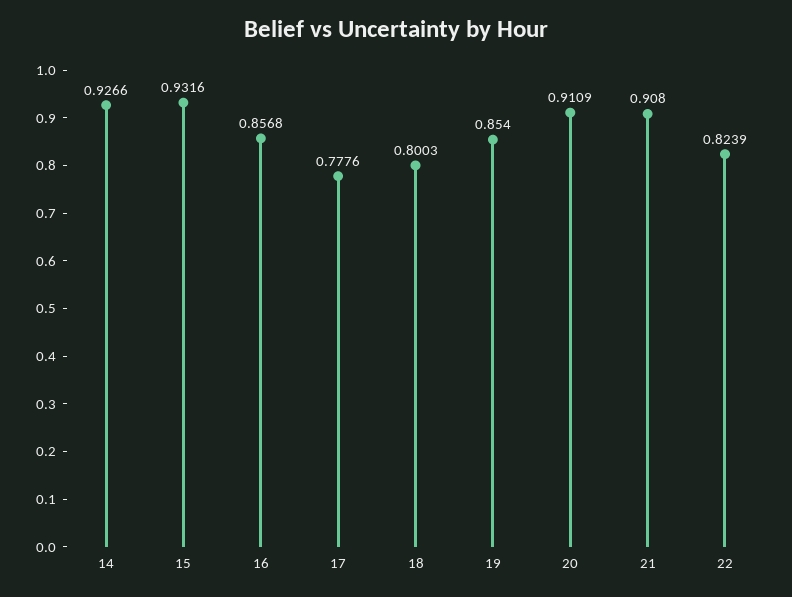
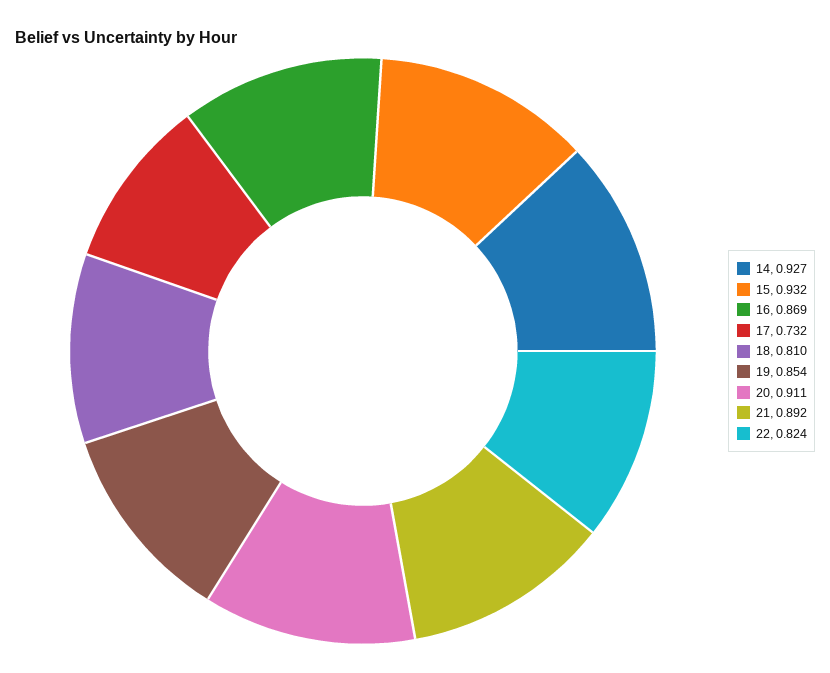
16: 0.8568 -> 0.869
17: 0.7776 -> 0.732
18: 0.8003 -> 0.81
21: 0.908 -> 0.892

